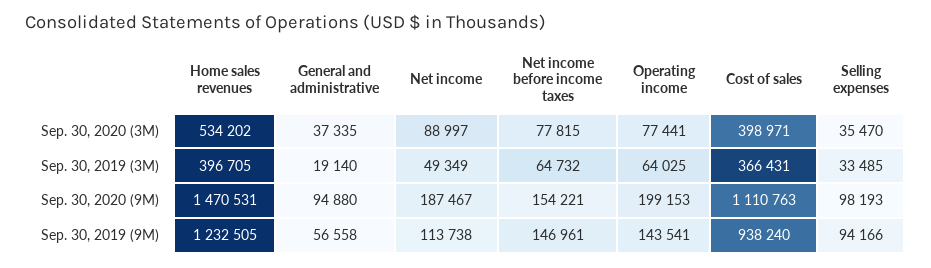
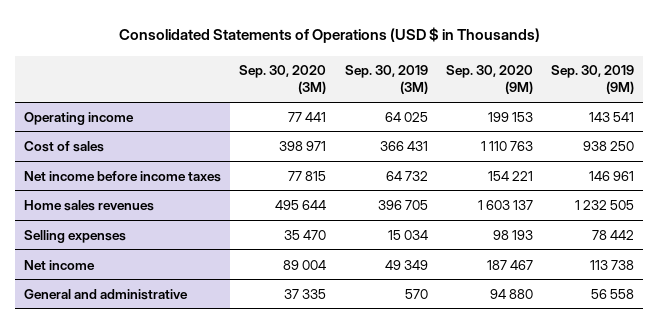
Home sales revenues, Sep. 30, 2020 (3M): 534202 -> 495644
Net income, Sep. 30, 2020 (3M): 88997 -> 89004
General and administrative, Sep. 30, 2019 (3M): 19140 -> 570
Selling expenses, Sep. 30, 2019 (3M): 33485 -> 15034
Home sales revenues, Sep. 30, 2020 (9M): 1470531 -> 1603137
Cost of sales, Sep. 30, 2019 (9M): 938240 -> 938250
Selling expenses, Sep. 30, 2019 (9M): 94166 -> 78442

